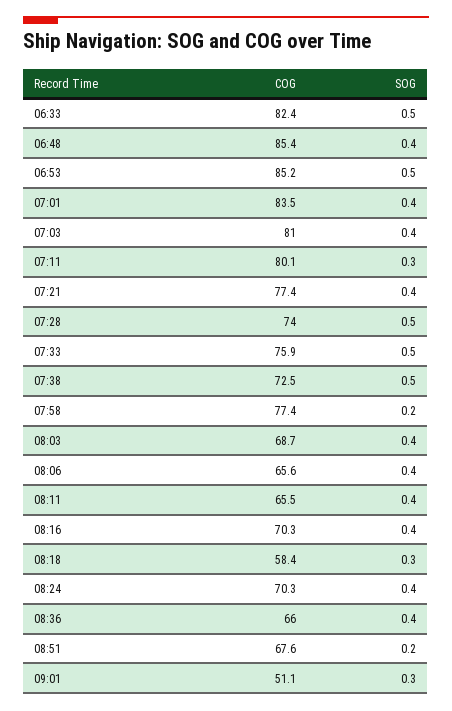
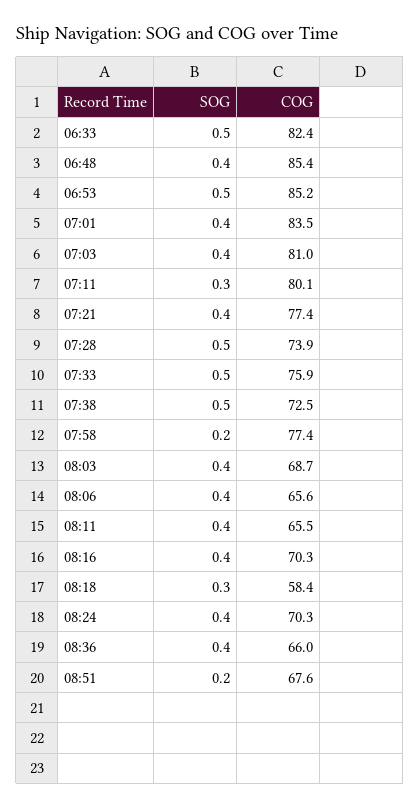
COG, 07:28: 74 -> 73.9
COG, 09:01: 51.1 -> none
SOG, 09:01: 0.3 -> none

